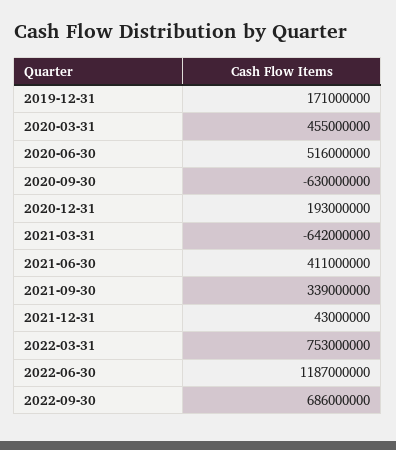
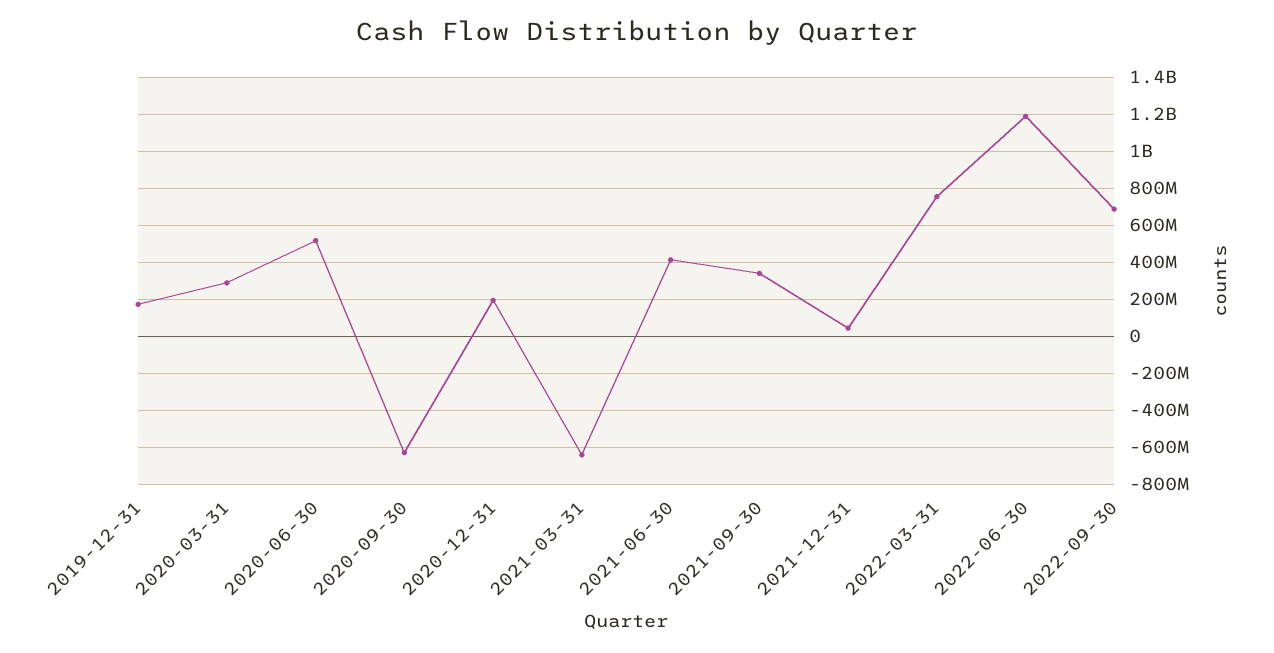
2020-03-31: 455000000 -> 300000000

